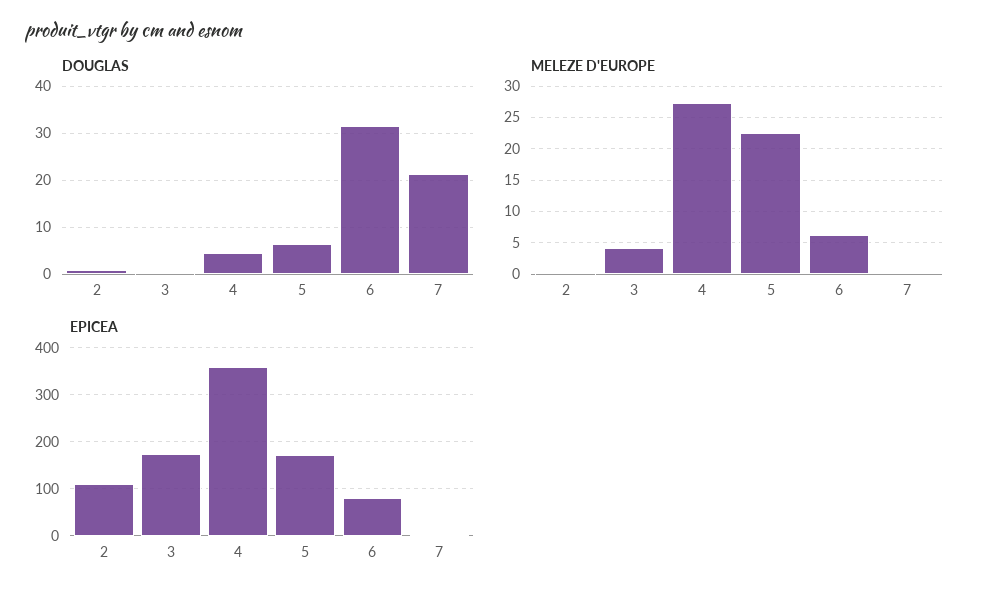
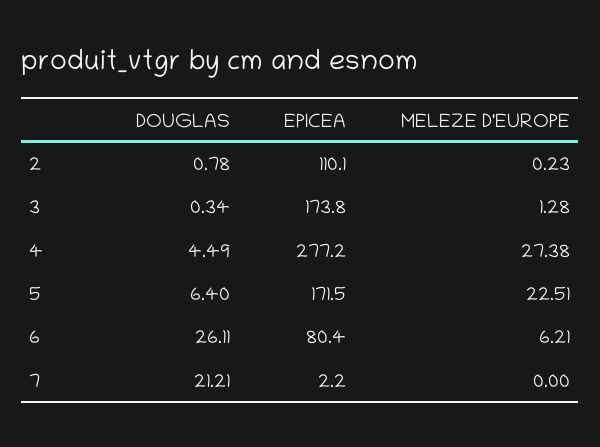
DOUGLAS, 6: 32 -> 26.11
MELEZE D'EUROPE, 3: 4 -> 1.28
EPICEA, 4: 360 -> 277.2

